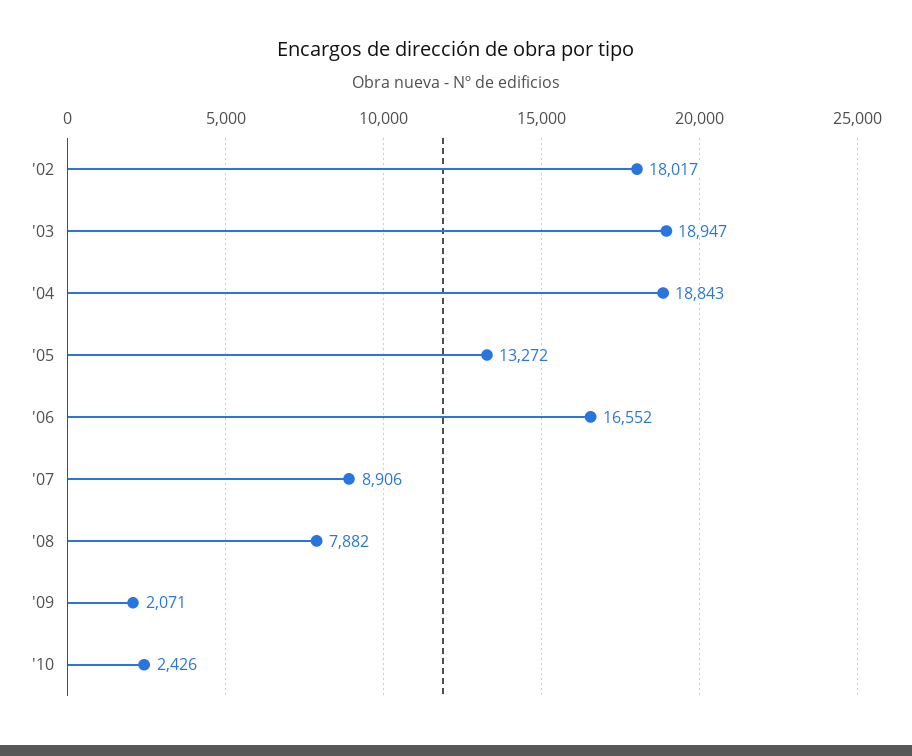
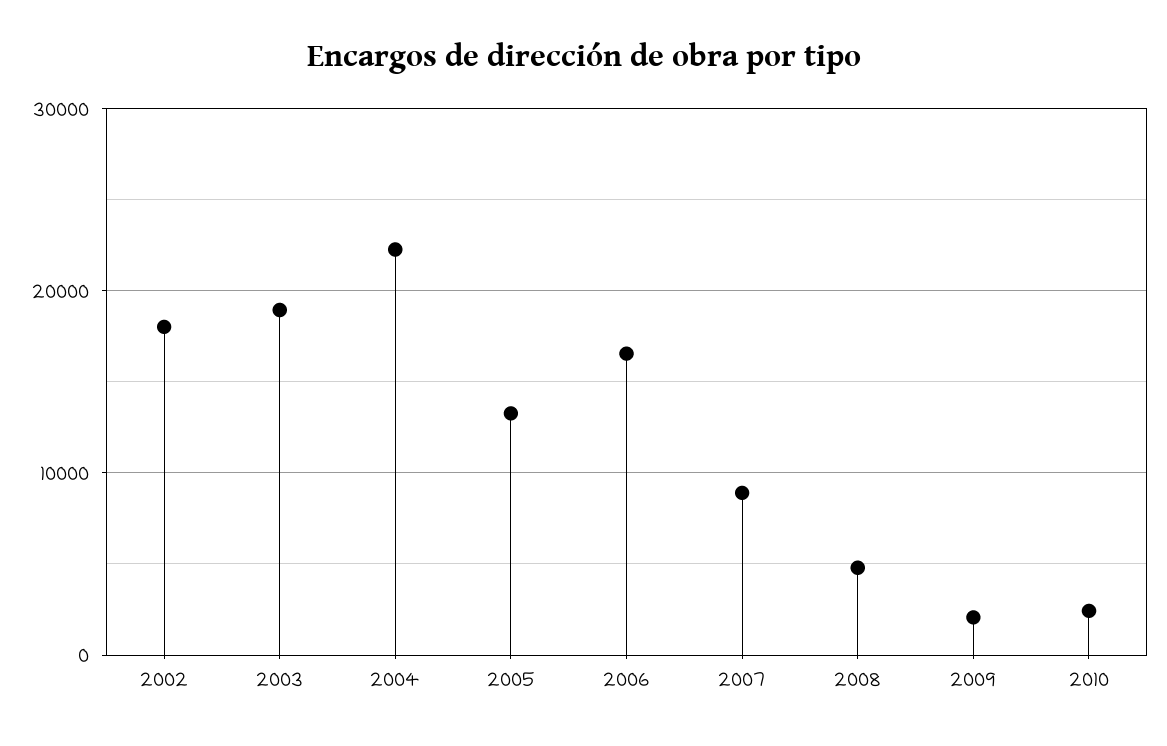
'04: 18843 -> 22000
'08: 7882 -> 5000

